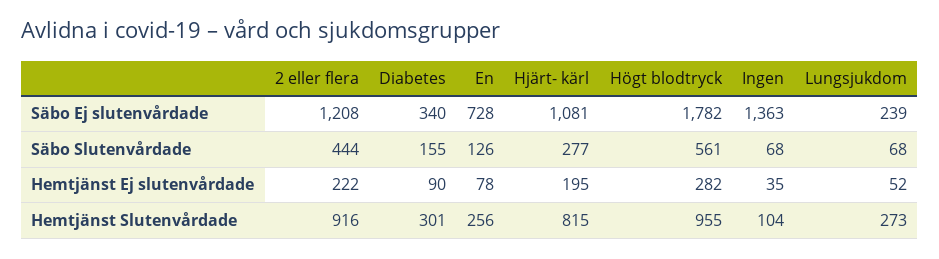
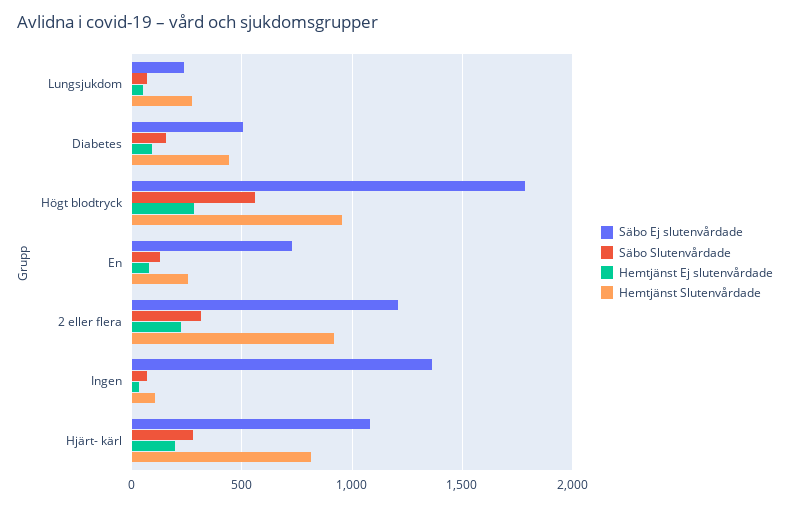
Säbo Ej slutenvårdade, Diabetes: 340 -> 500
Säbo Slutenvårdade, 2 eller flera: 444 -> 300
Hemtjänst Slutenvårdade, Diabetes: 301 -> 450

